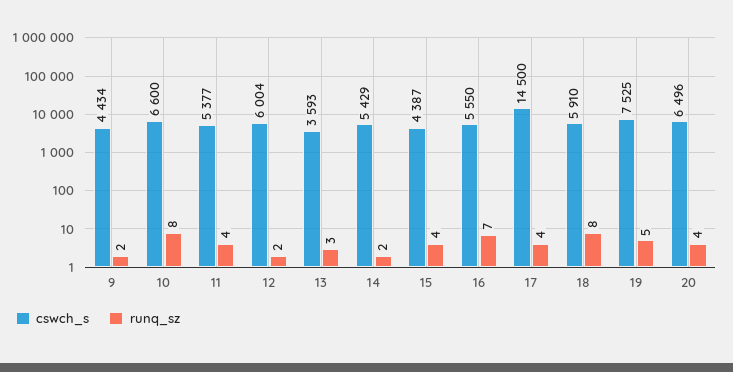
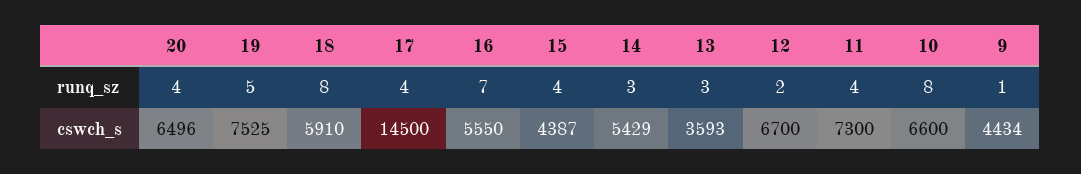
runq_sz, 9: 2 -> 1
cswch_s, 11: 5377 -> 7300
cswch_s, 12: 6004 -> 6700
runq_sz, 14: 2 -> 3

